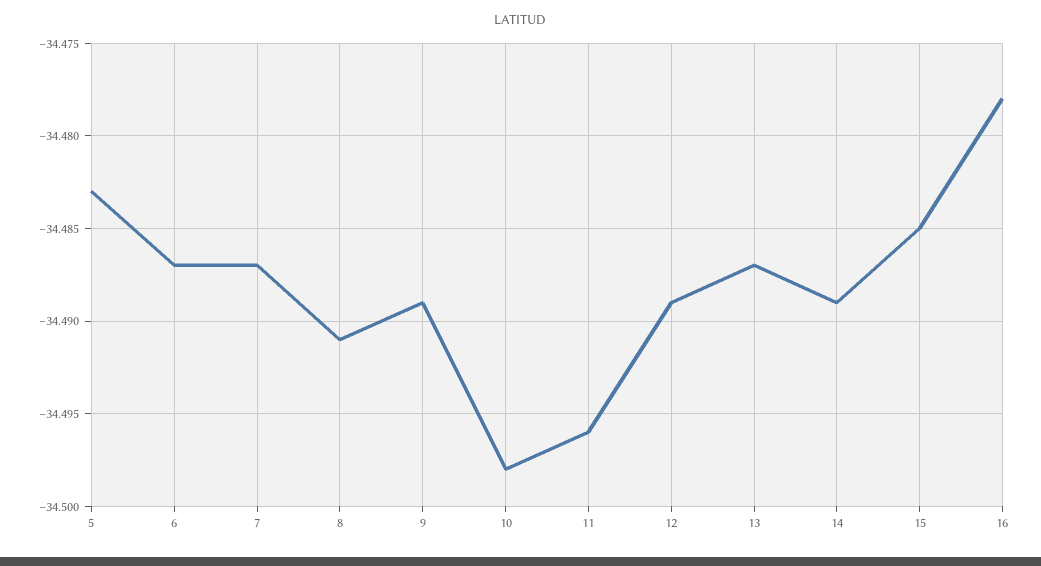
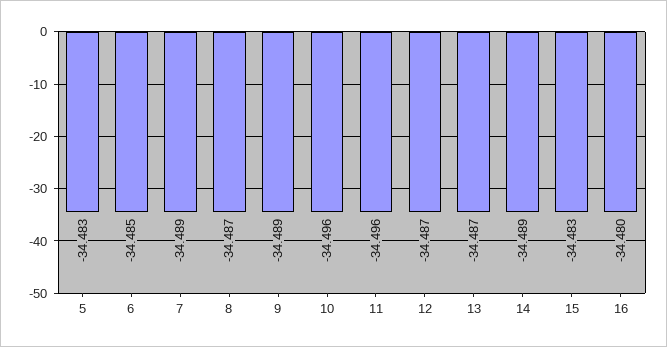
6: -34.487 -> -34.485
7: -34.487 -> -34.489
8: -34.491 -> -34.487
10: -34.498 -> -34.496
12: -34.489 -> -34.487
15: -34.485 -> -34.483
16: -34.478 -> -34.48

